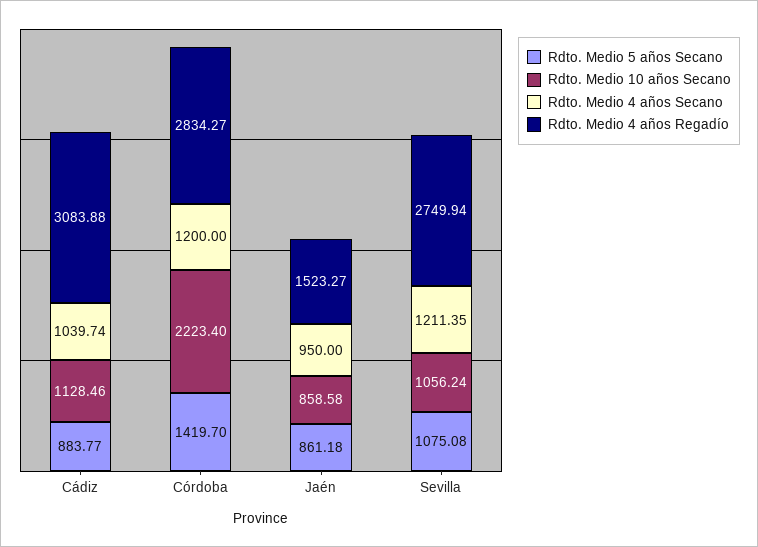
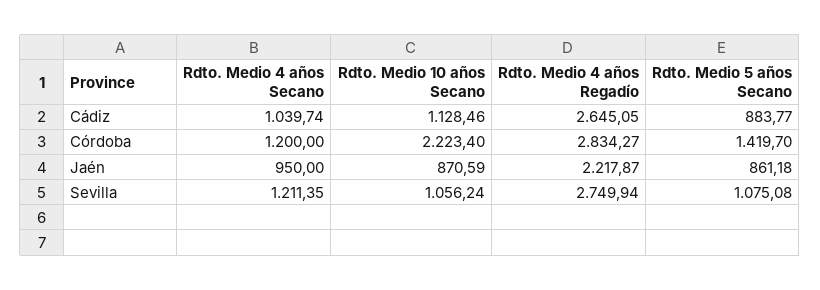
Rdto. Medio 4 años Regadío, Cádiz: 3083.88 -> 2645.05
Rdto. Medio 10 años Secano, Jaén: 858.58 -> 870.59
Rdto. Medio 4 años Regadío, Jaén: 1523.27 -> 2217.87

